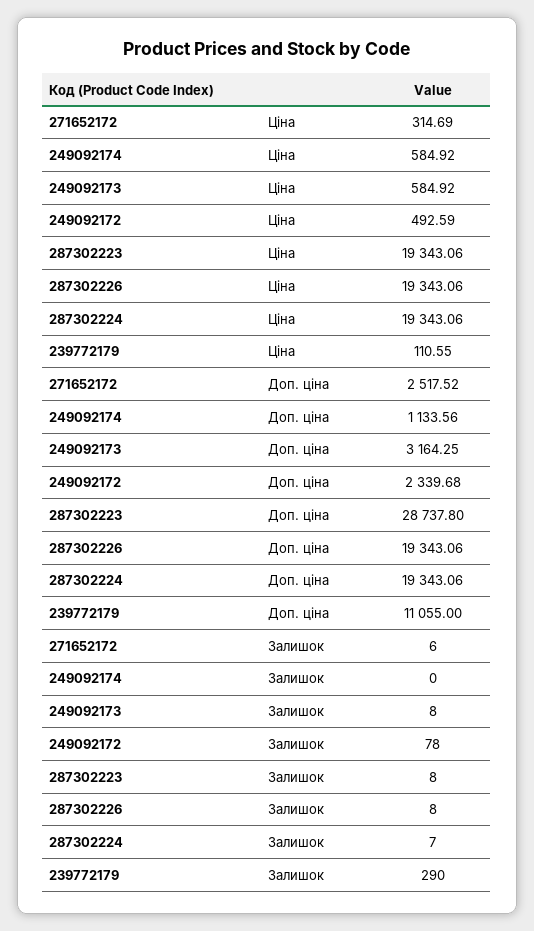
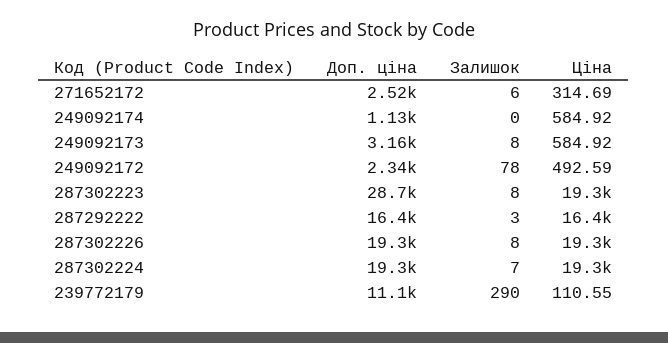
287292222, Доп. ціна: none -> 16400
287292222, Залишок: none -> 3
287292222, Ціна: none -> 16400

